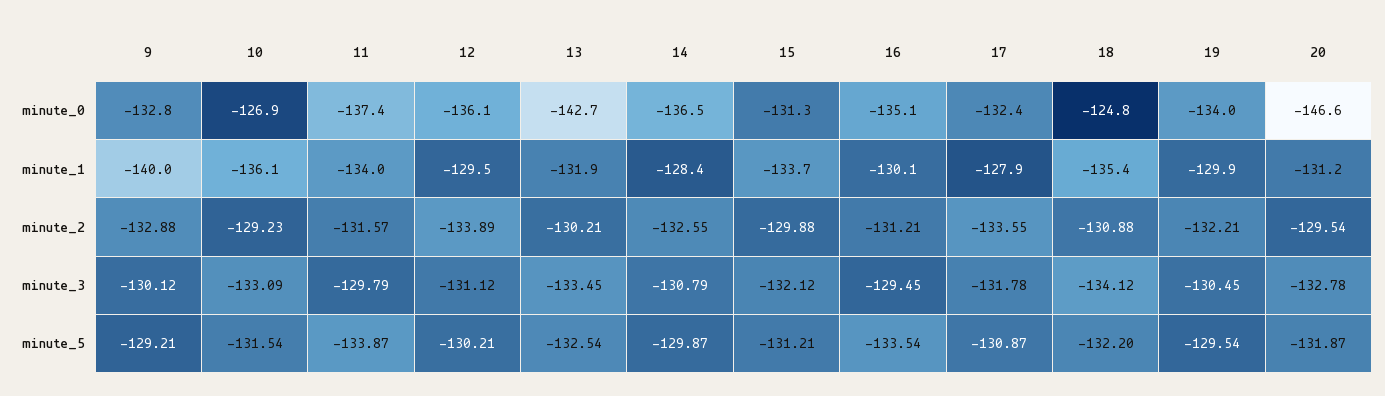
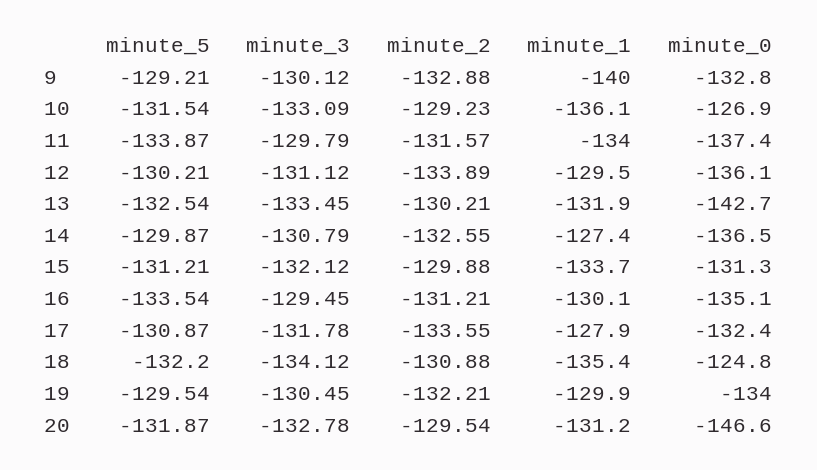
14, minute_1: -128.4 -> -127.4

